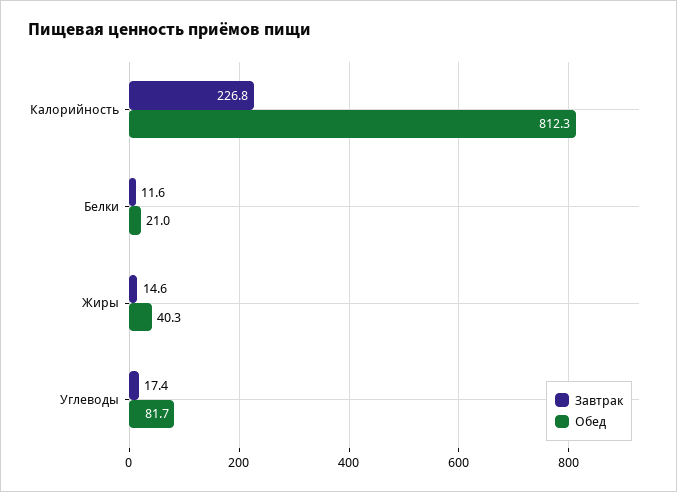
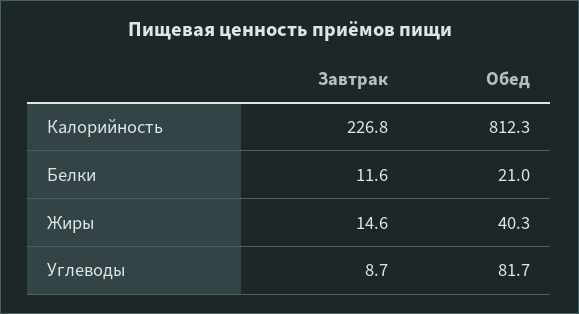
Завтрак, Углеводы: 17.4 -> 8.7

